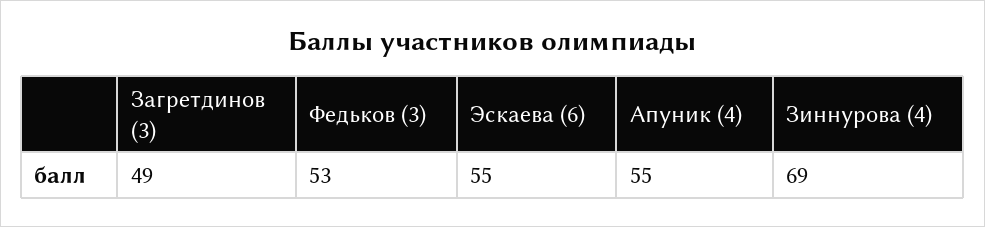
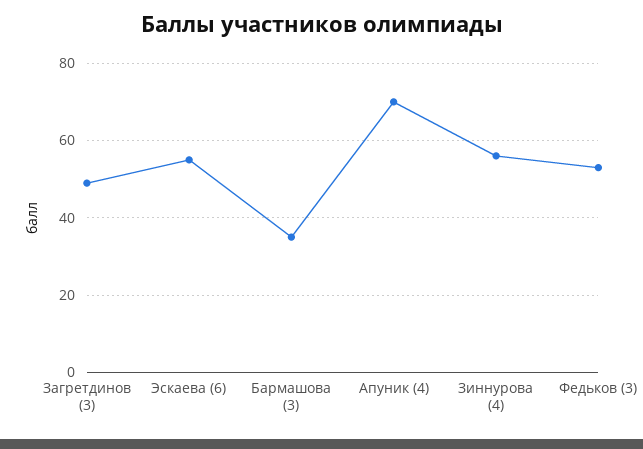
Апуник (4): 55 -> 70
Зиннурова (4): 69 -> 55
Бармашова (3): none -> 35

